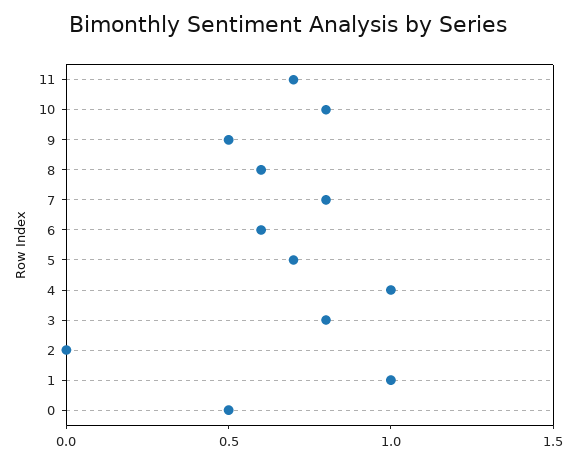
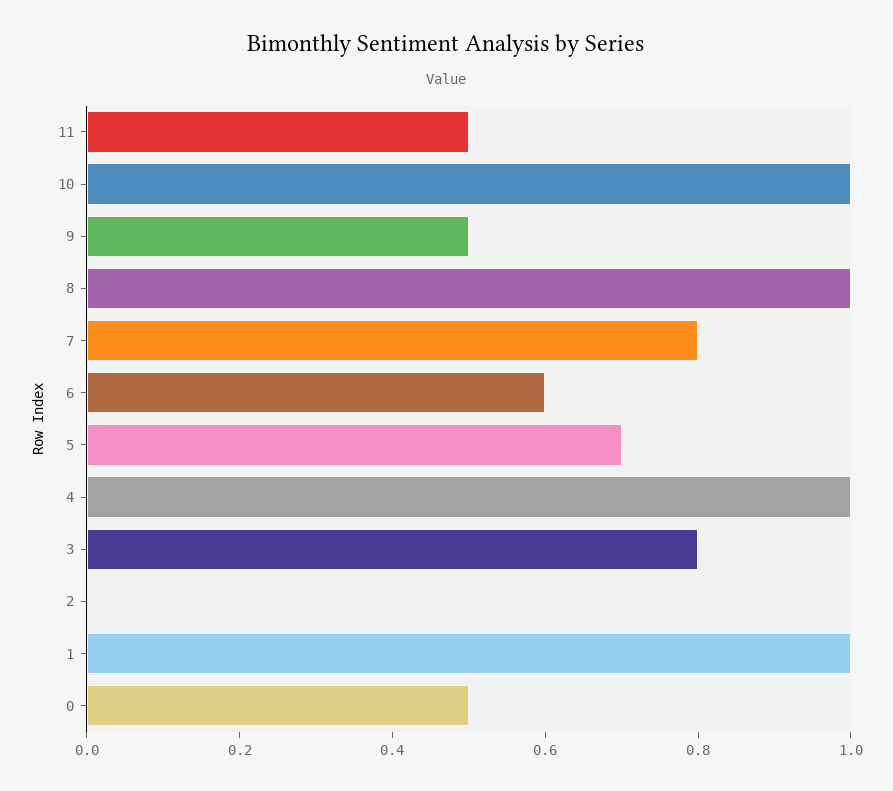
11: 0.7 -> 0.5
10: 0.8 -> 1
8: 0.6 -> 1

